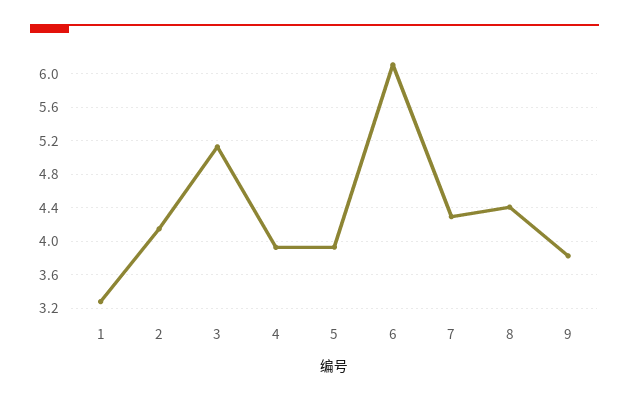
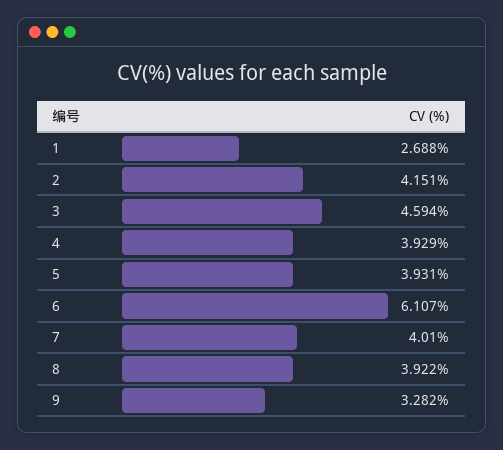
1: 3.3 -> 2.688
3: 5.1 -> 4.594
7: 4.3 -> 4.01
8: 4.4 -> 3.922
9: 3.8 -> 3.282

